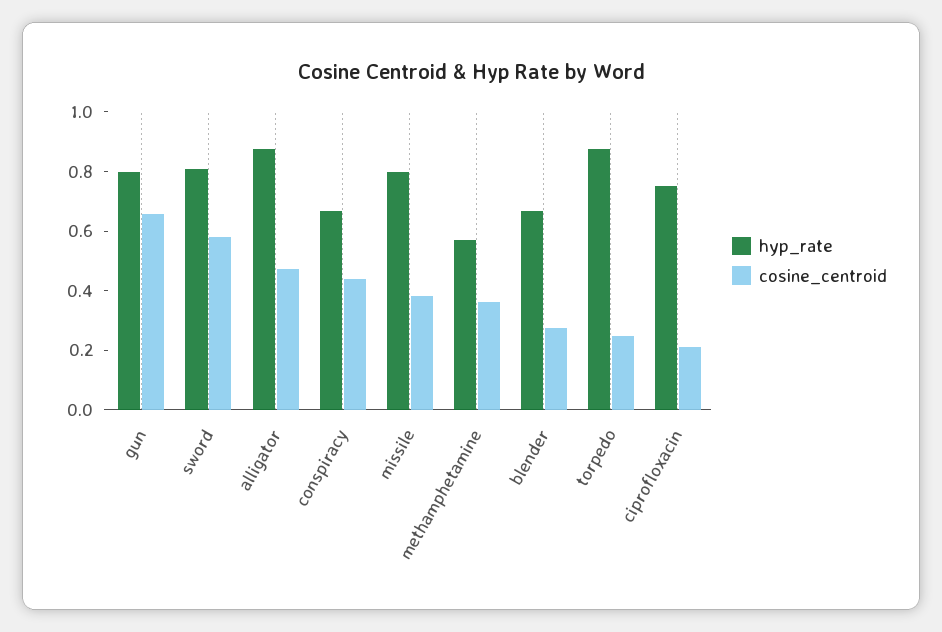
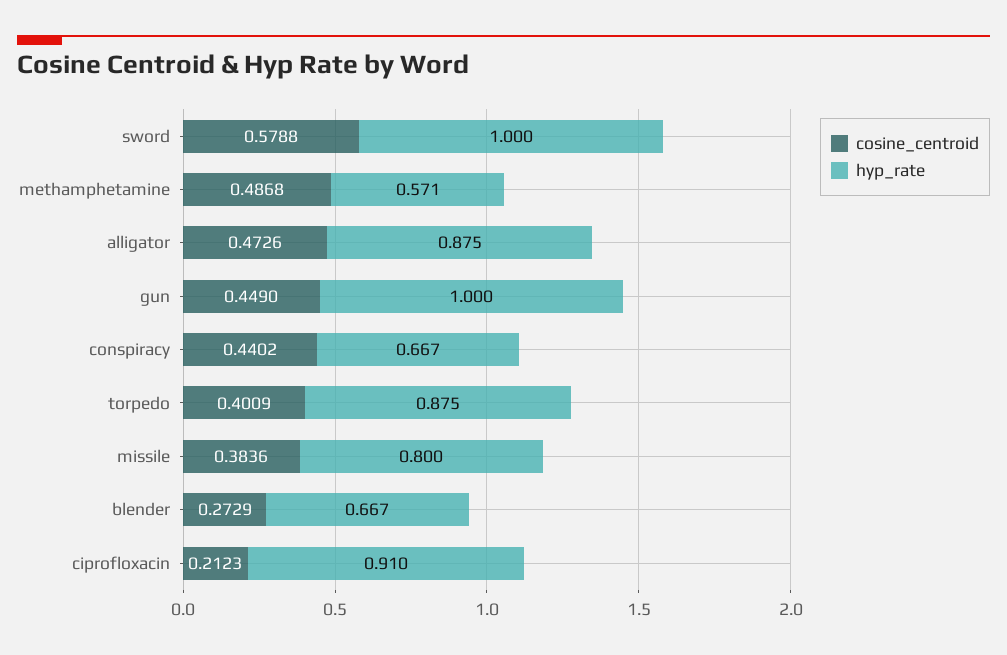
hyp_rate, gun: 0.8 -> 1
cosine_centroid, gun: 0.65 -> 0.449
hyp_rate, sword: 0.8 -> 1
cosine_centroid, methamphetamine: 0.35 -> 0.4868
cosine_centroid, torpedo: 0.25 -> 0.4009
hyp_rate, ciprofloxacin: 0.75 -> 0.91

